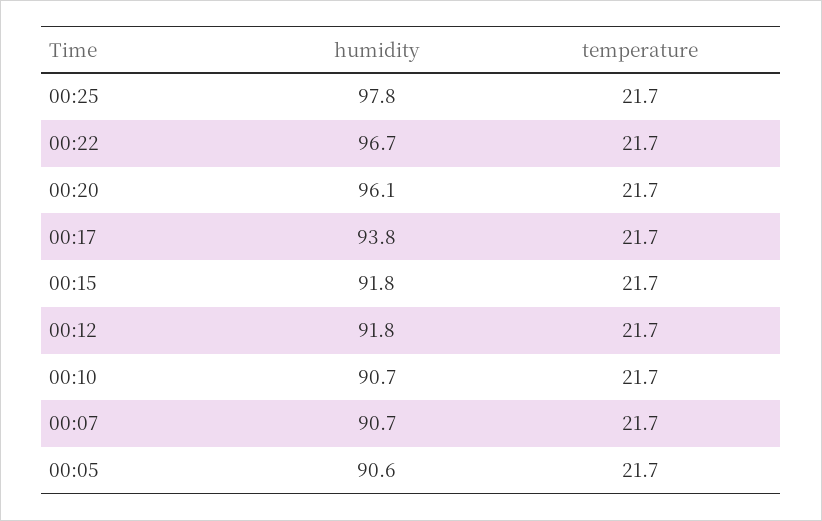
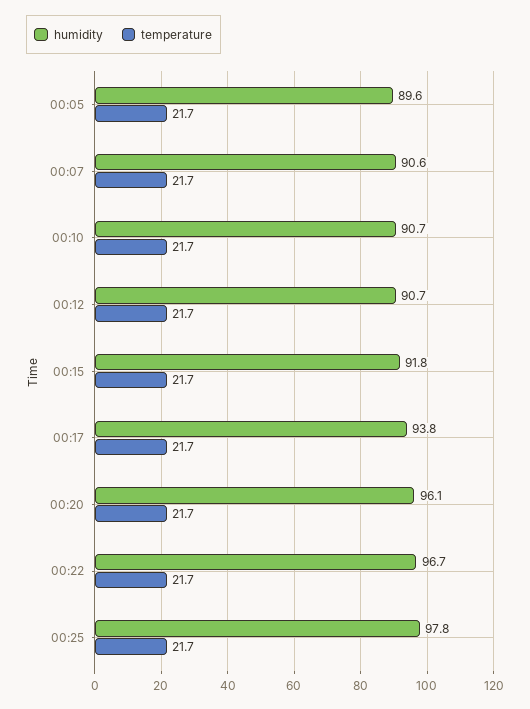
humidity, 00:12: 91.8 -> 90.7
humidity, 00:07: 90.7 -> 90.6
humidity, 00:05: 90.6 -> 89.6

